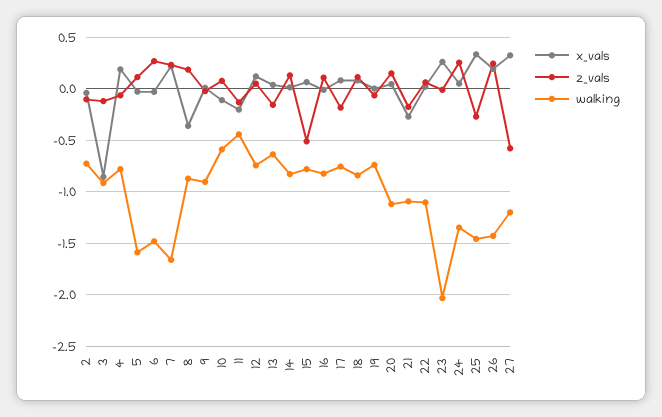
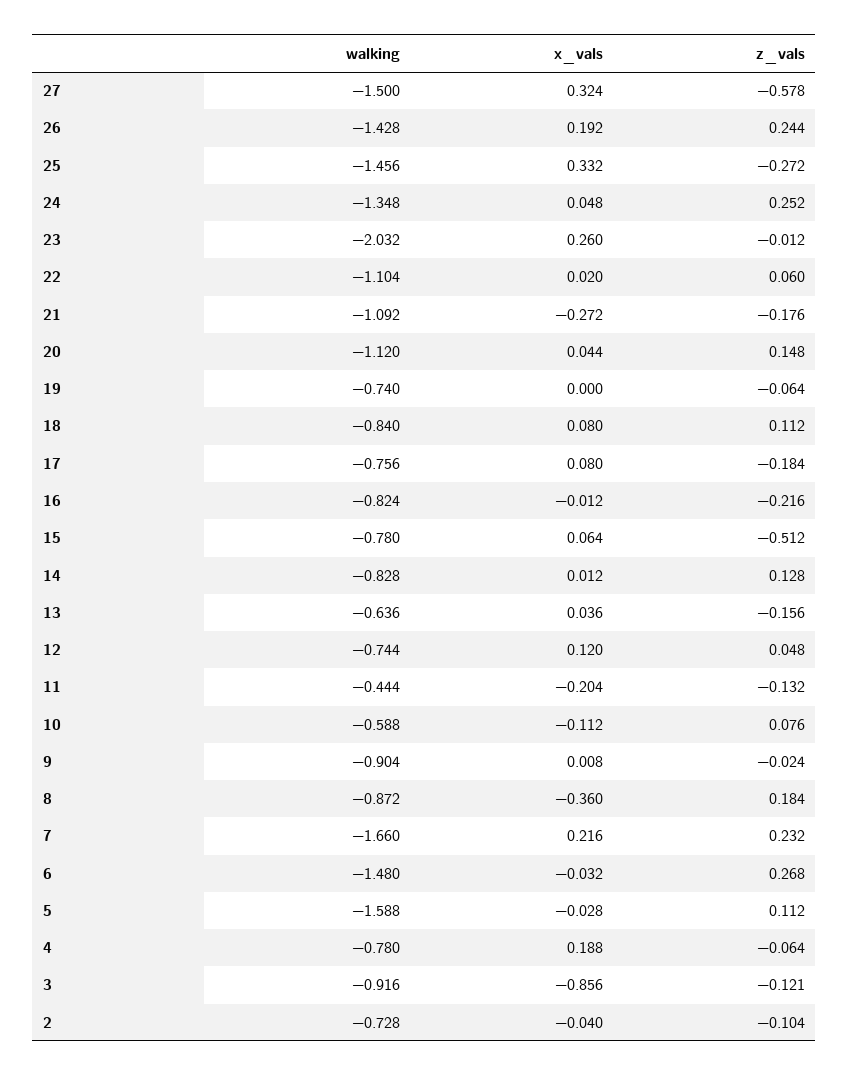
z_vals, 16: 0.1 -> -0.216
walking, 27: -1.2 -> -1.5

